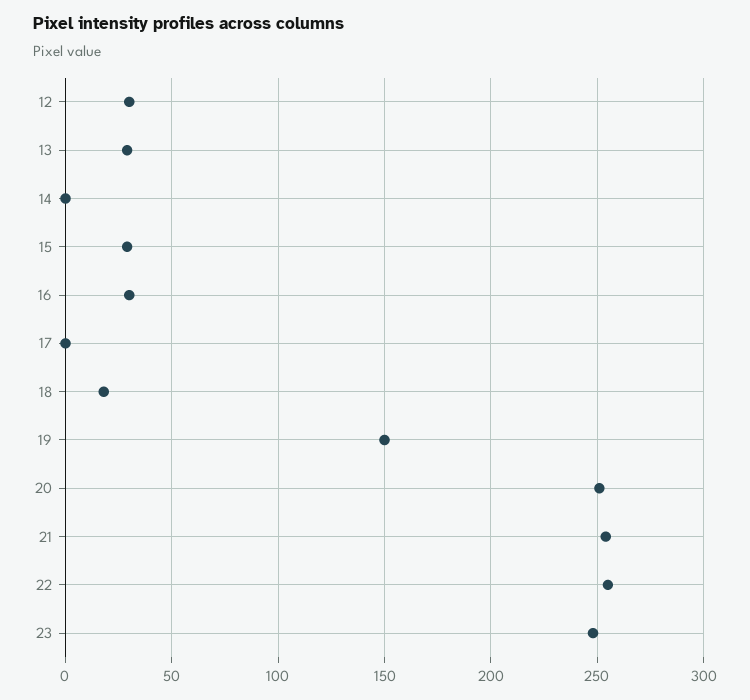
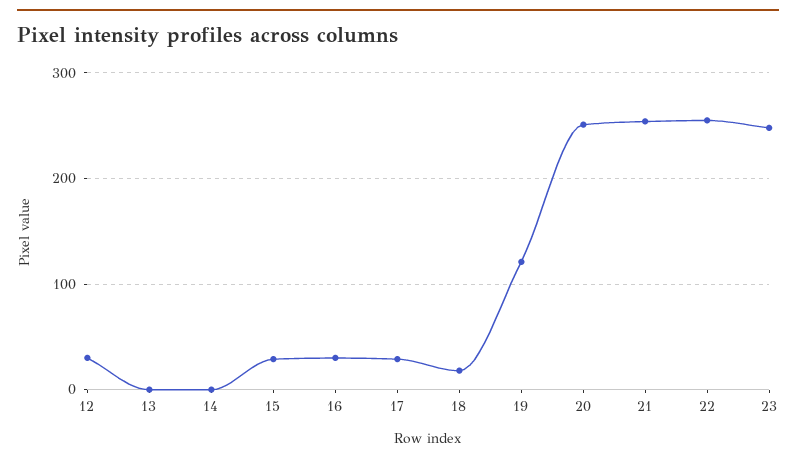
13: 30 -> 0
17: 0 -> 30
19: 150 -> 120

